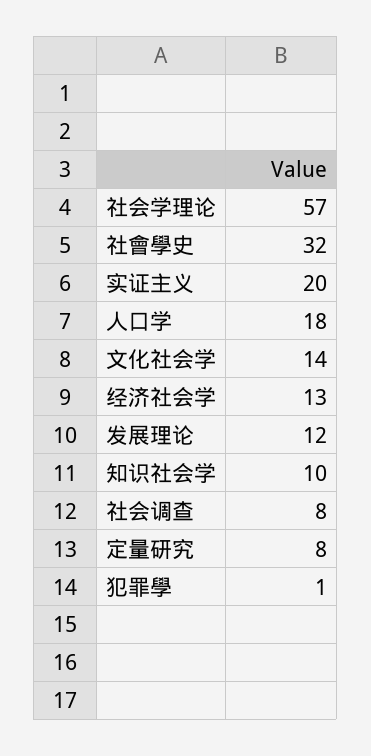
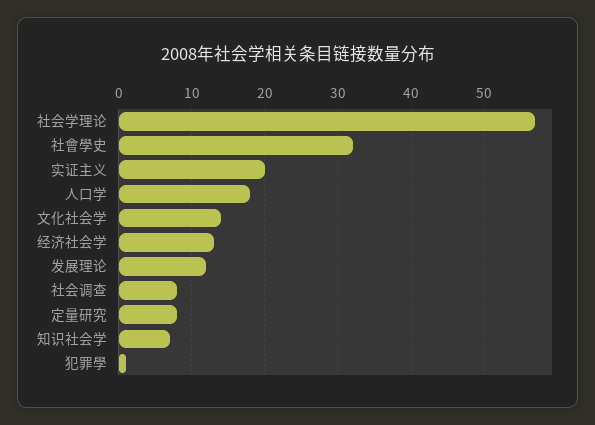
知识社会学: 10 -> 7

